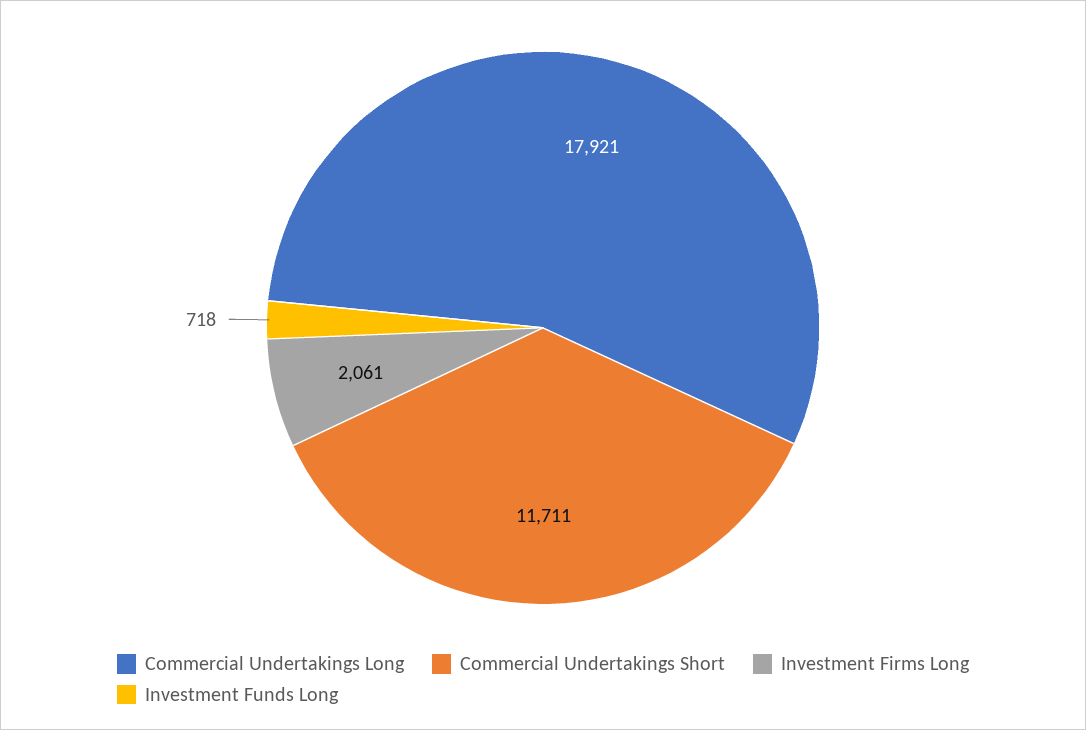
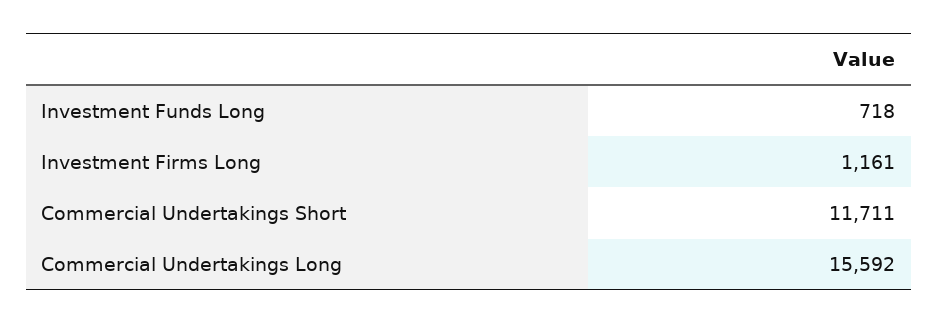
Commercial Undertakings Long: 17921 -> 15592
Investment Firms Long: 2061 -> 1161

